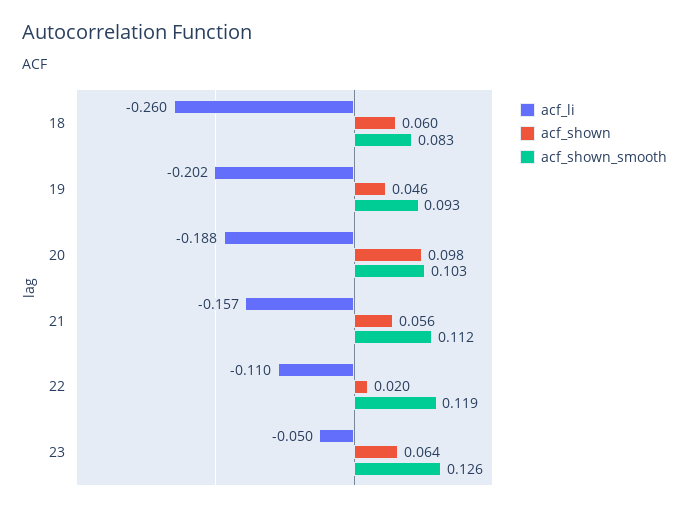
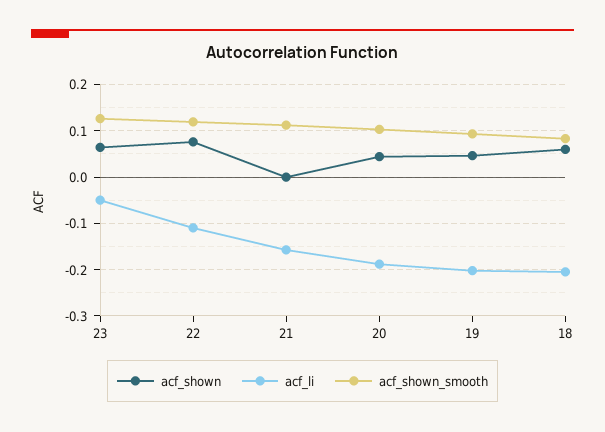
acf_li, 18: -0.26 -> -0.2
acf_shown, 20: 0.098 -> 0.04
acf_shown, 21: 0.056 -> 0
acf_shown, 22: 0.02 -> 0.08

